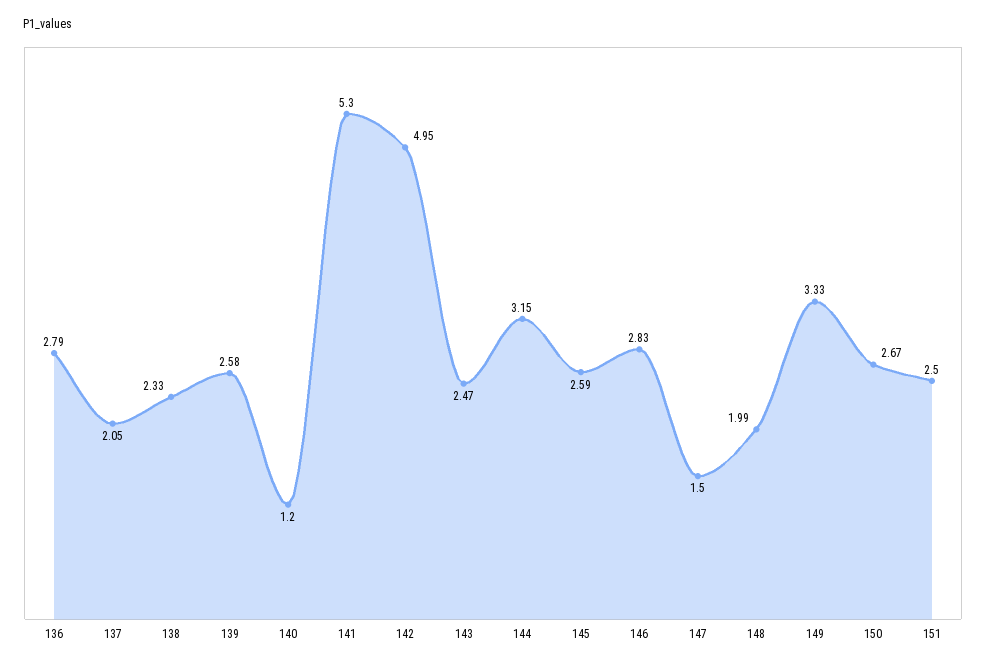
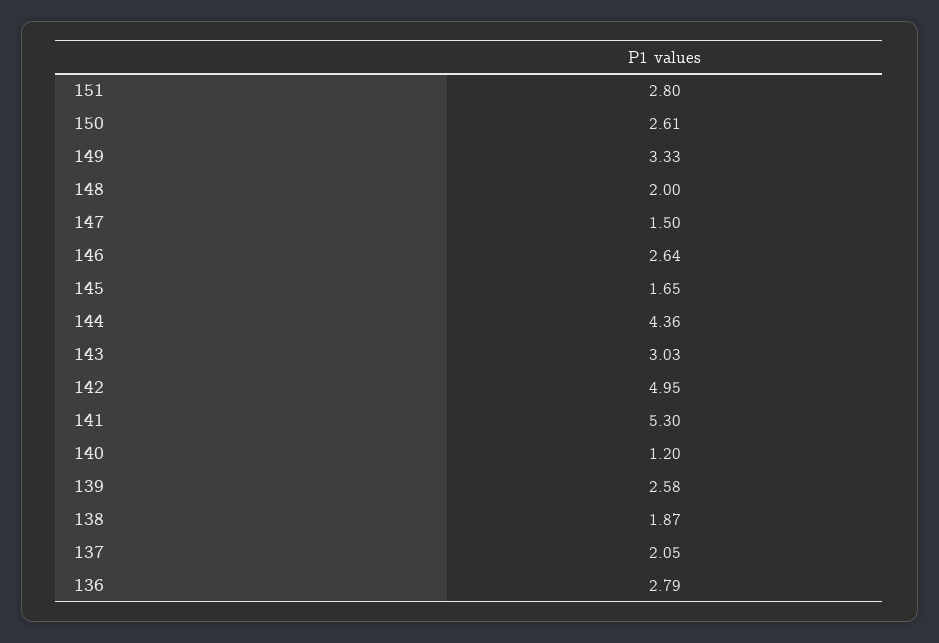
138: 2.33 -> 1.87
143: 2.47 -> 3.03
144: 3.15 -> 4.36
145: 2.59 -> 1.65
146: 2.83 -> 2.64
148: 1.99 -> 2
150: 2.67 -> 2.61
151: 2.5 -> 2.8

